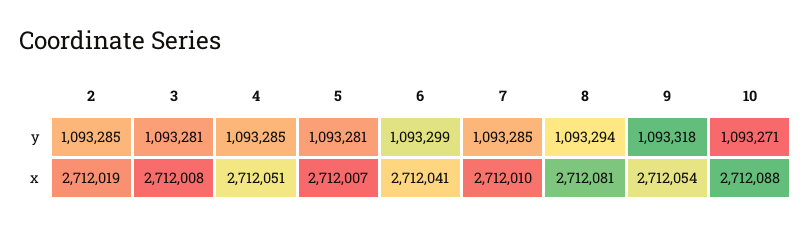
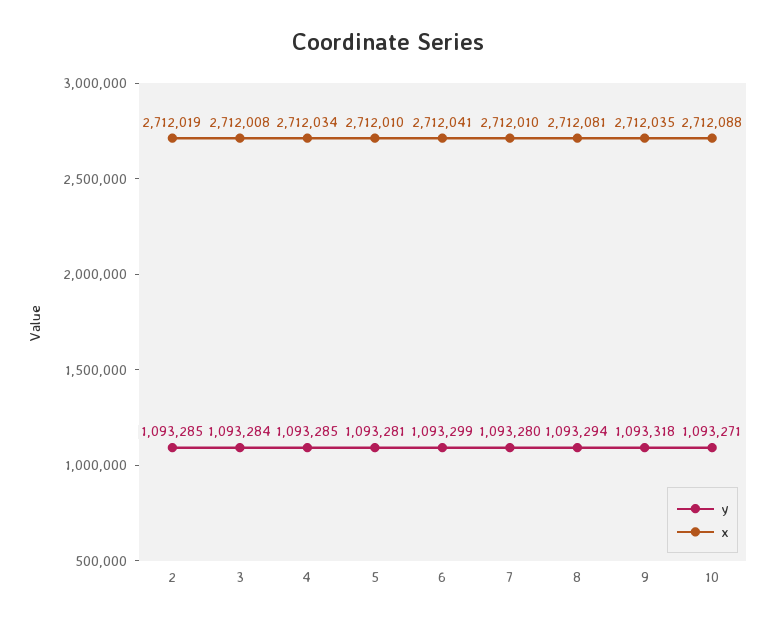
y, 3: 1093281 -> 1093284
y, 7: 1093285 -> 1093280
x, 4: 2712051 -> 2712034
x, 5: 2712007 -> 2712010
x, 9: 2712054 -> 2712035

